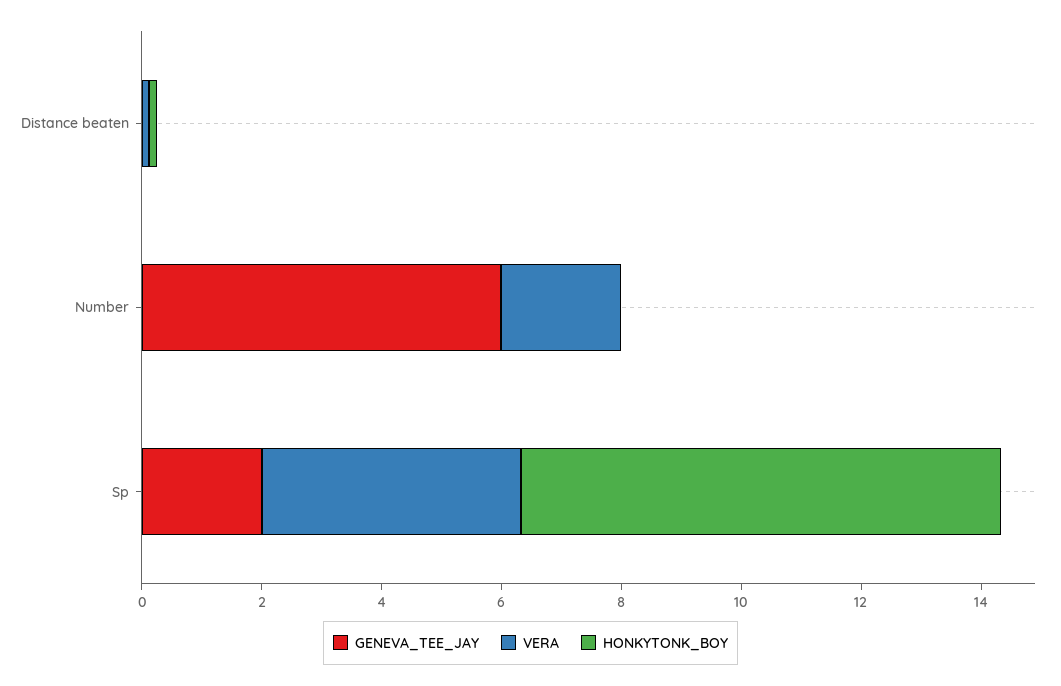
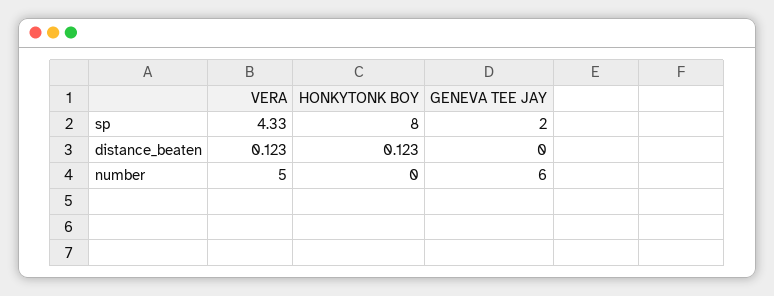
VERA, Number: 2 -> 5

